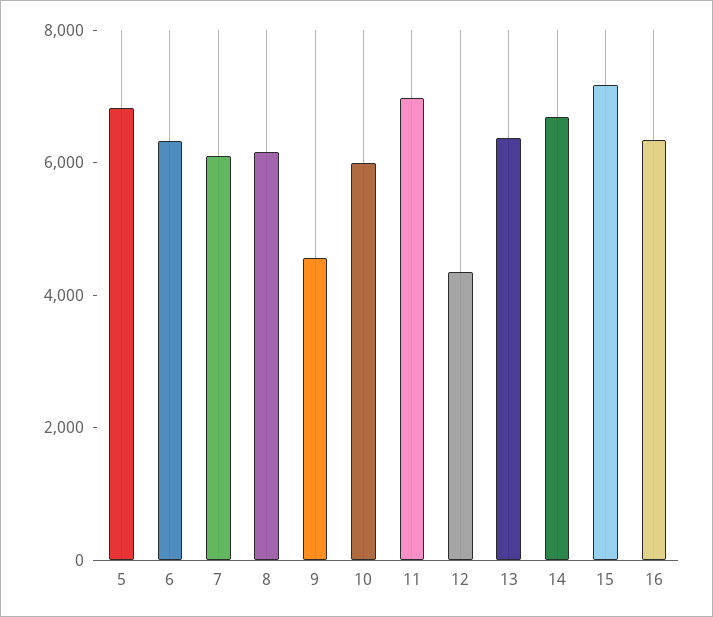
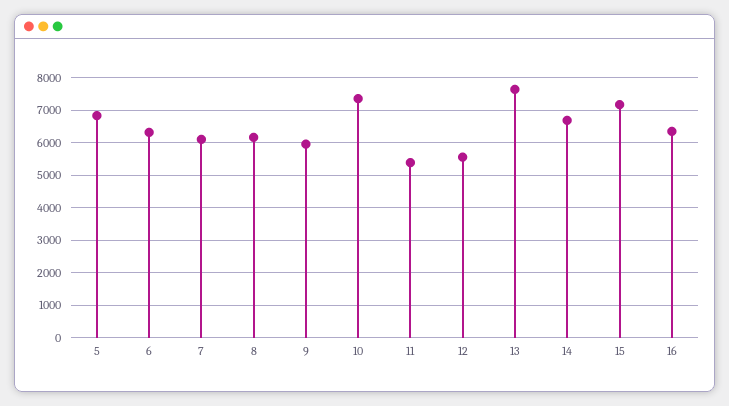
9: 4500 -> 6000
10: 6000 -> 7400
11: 7000 -> 5400
12: 4500 -> 5600
13: 6500 -> 7600

